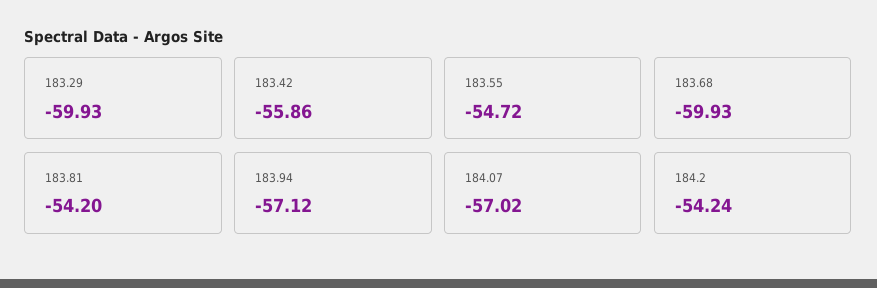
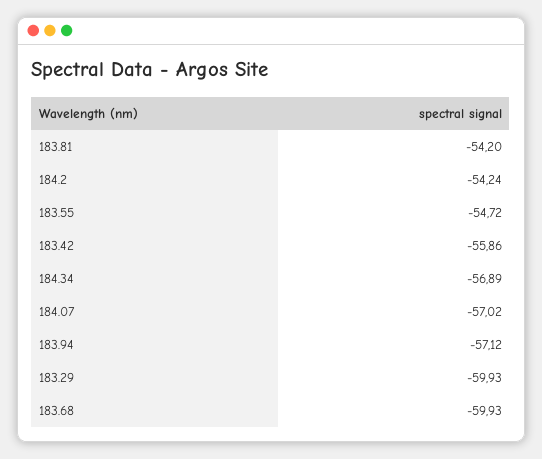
184.34: none -> -56.89

